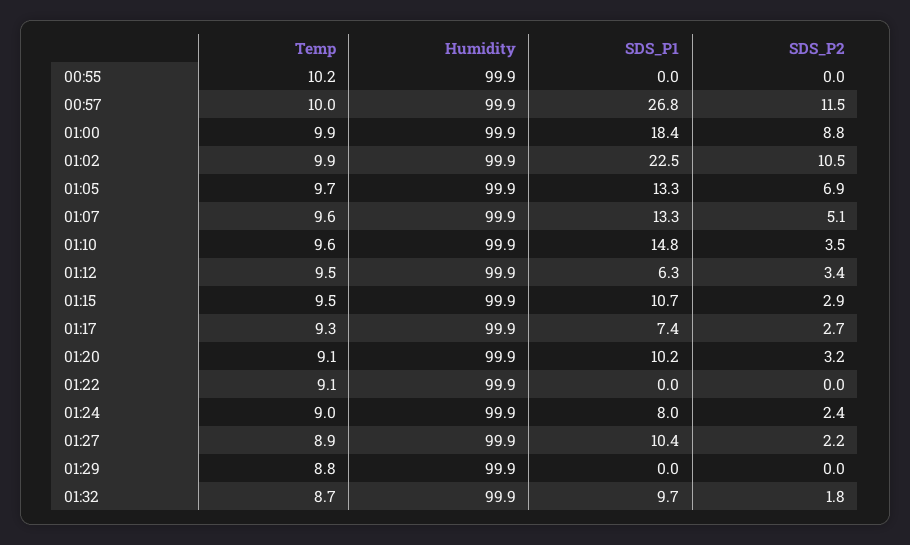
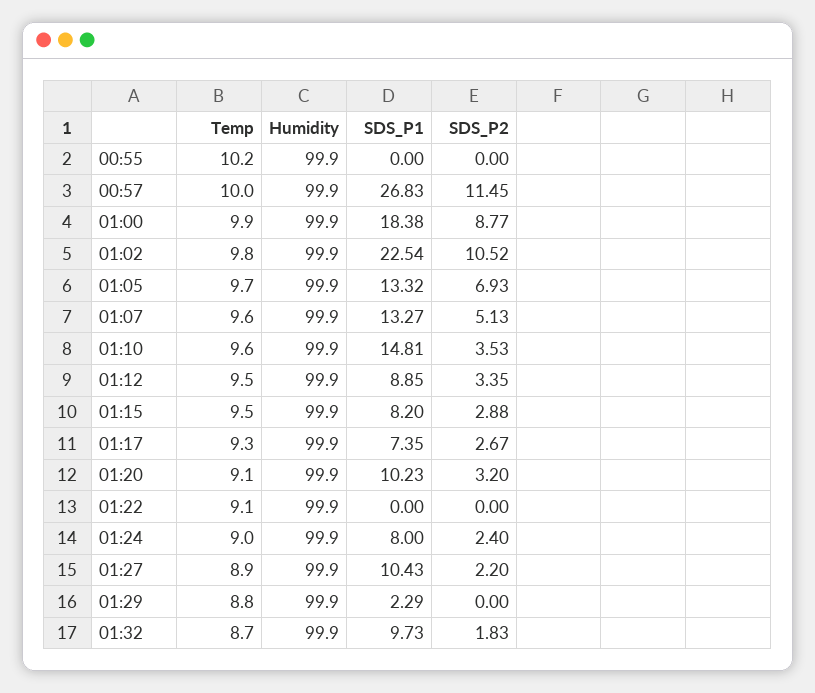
Temp, 01:02: 9.9 -> 9.8
SDS_P1, 01:12: 6.3 -> 8.85
SDS_P1, 01:15: 10.7 -> 8.2
SDS_P1, 01:29: 0 -> 2.29

